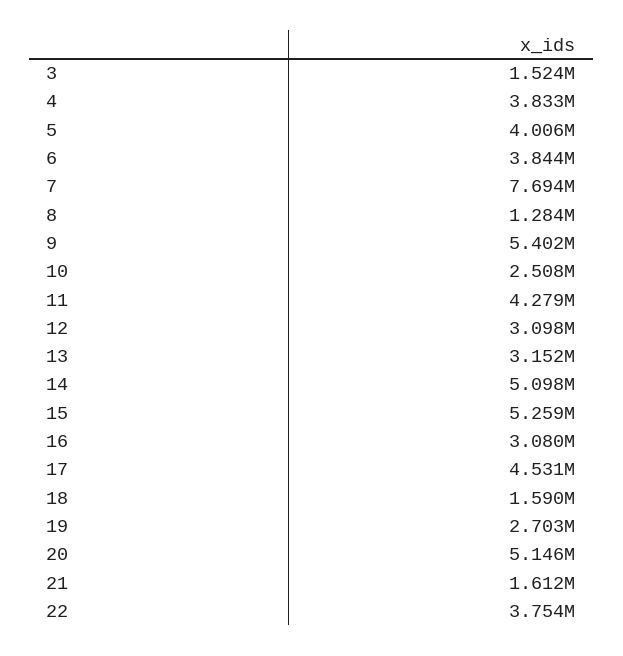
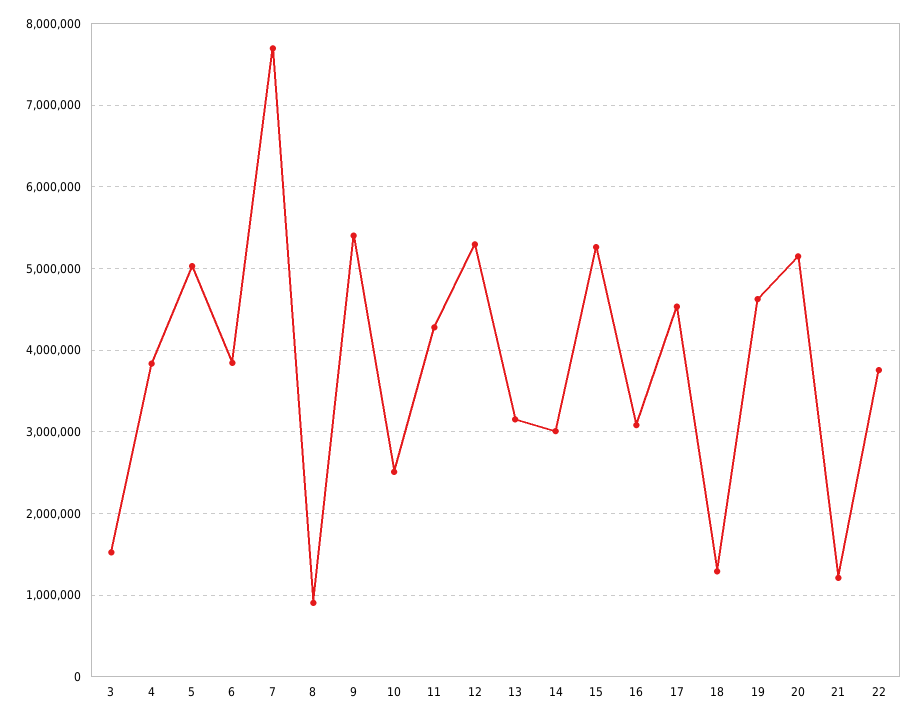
5: 4006000 -> 5000000
8: 1284000 -> 900000
12: 3098000 -> 5300000
14: 5098000 -> 3000000
18: 1590000 -> 1300000
19: 2703000 -> 4600000
21: 1612000 -> 1200000

